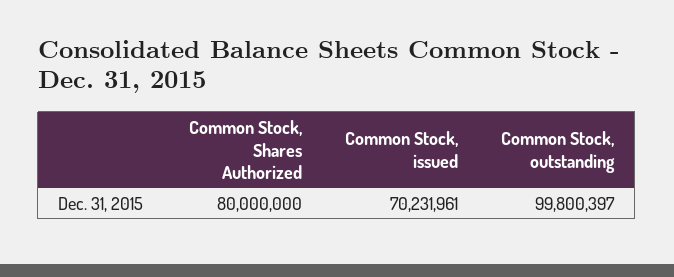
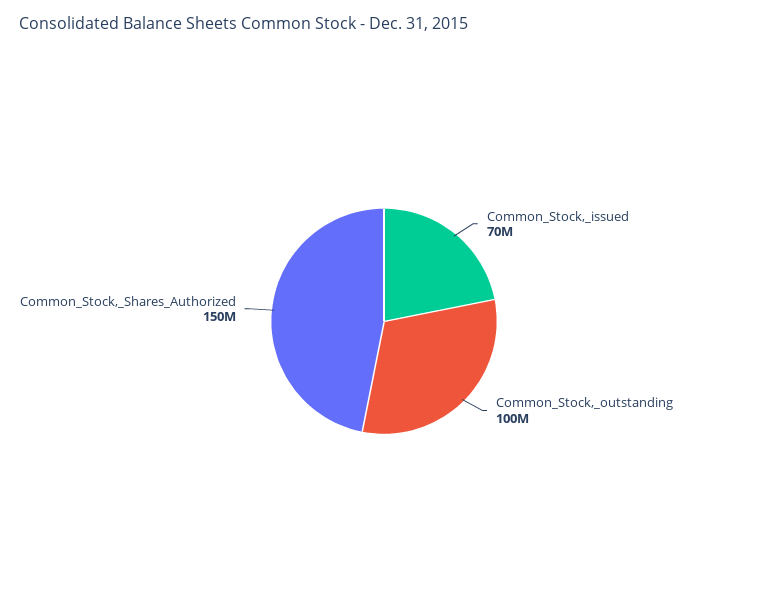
Common Stock, Shares Authorized: 80000000 -> 150000000

